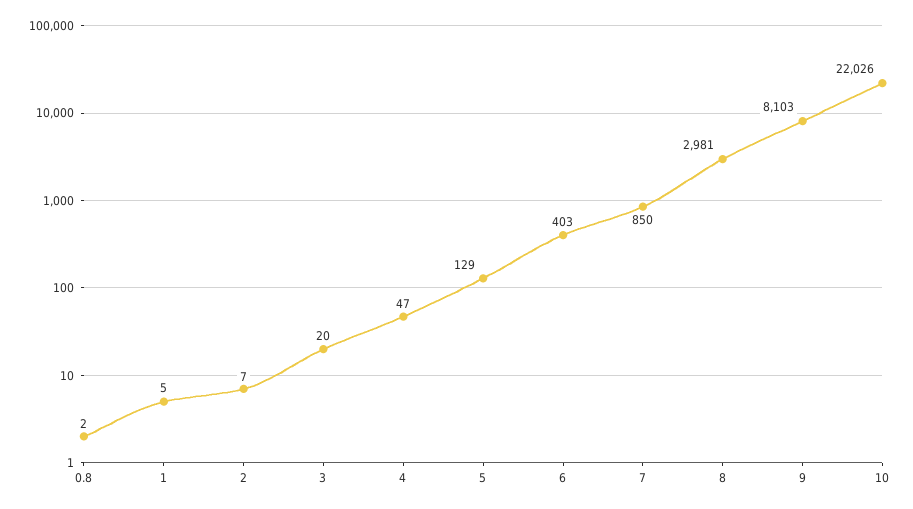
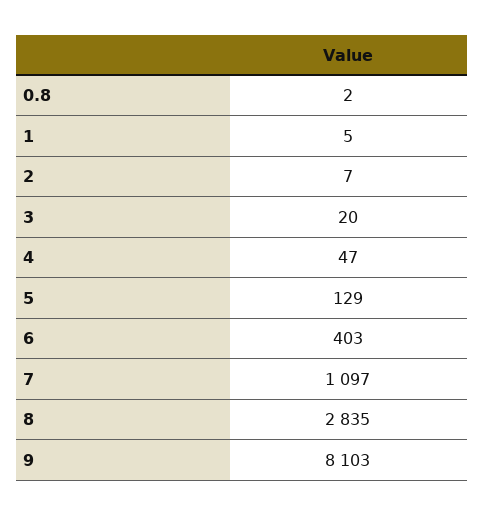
7: 850 -> 1097
8: 2981 -> 2835
10: 22026 -> none

